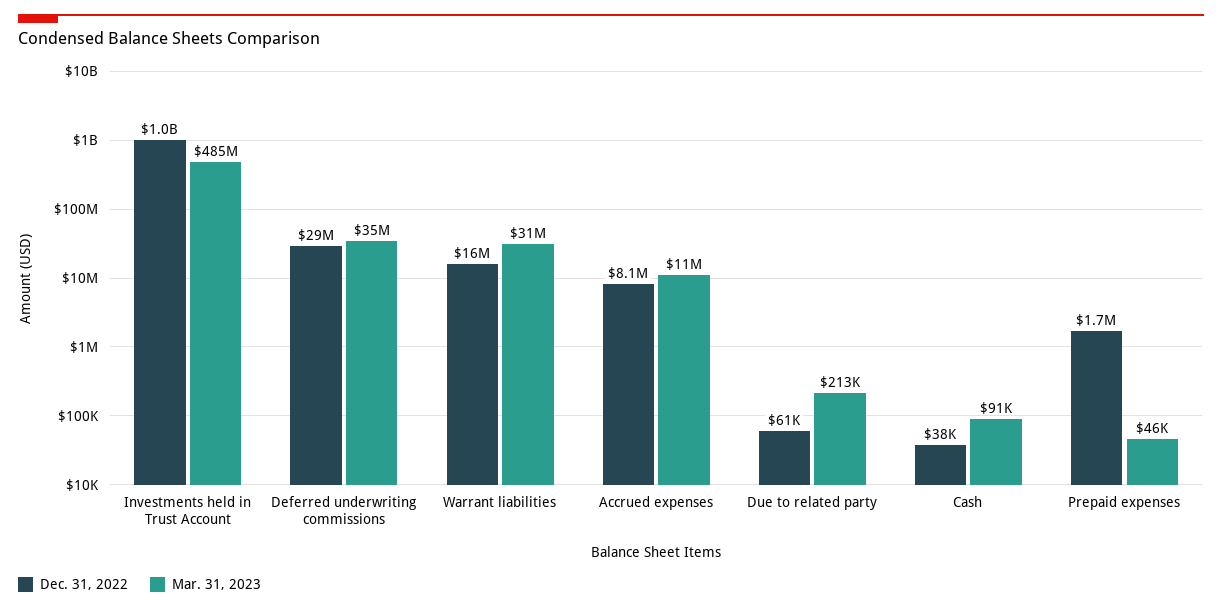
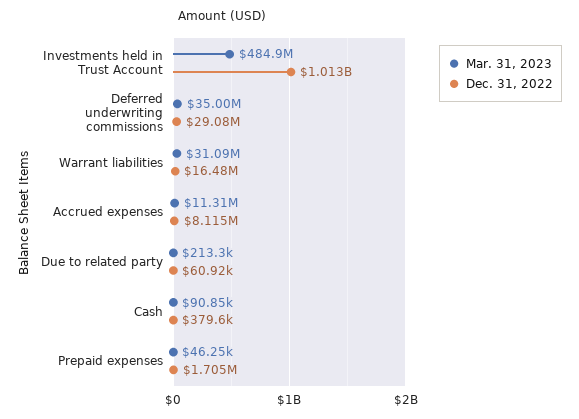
Dec. 31, 2022, Cash: 38000 -> 379600

